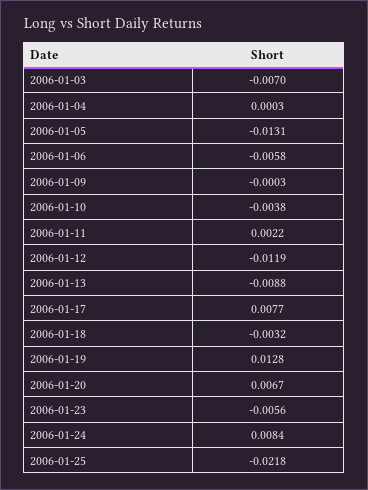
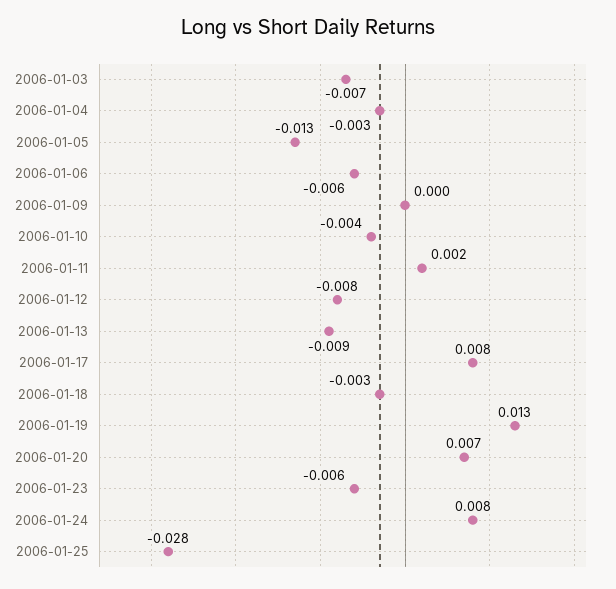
2006-01-04: 0.0003 -> -0.003
2006-01-12: -0.0119 -> -0.008
2006-01-25: -0.0218 -> -0.028

